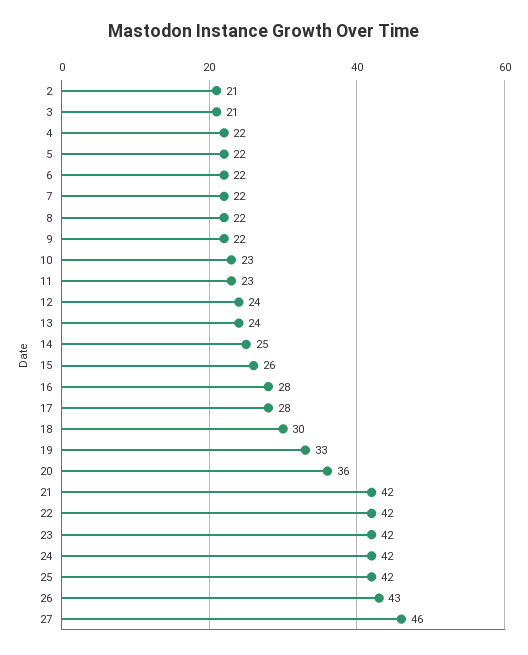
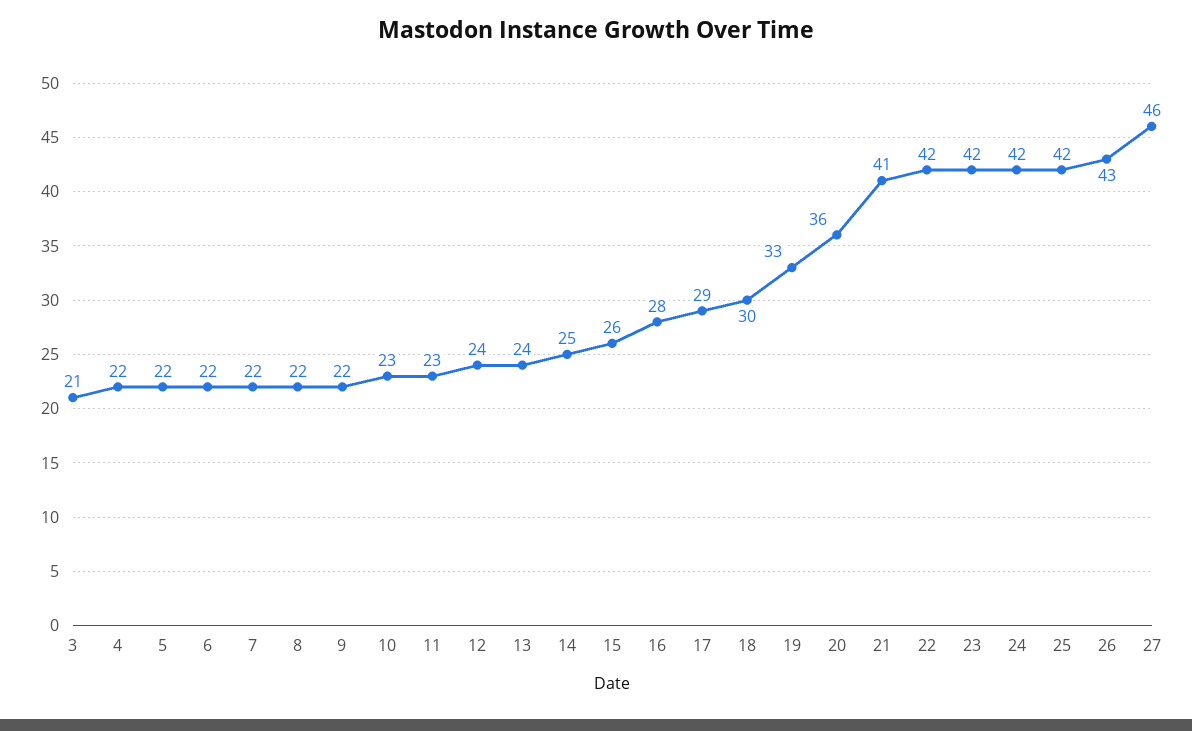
2: 21 -> none
17: 28 -> 29
21: 42 -> 41

